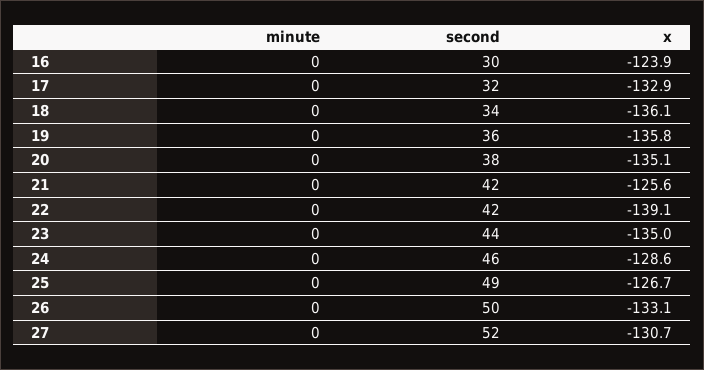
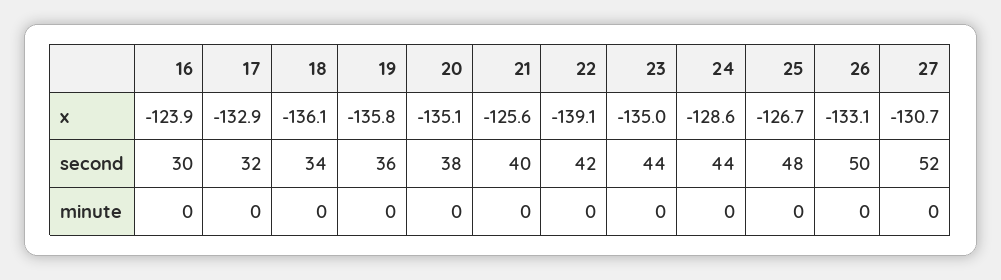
second, 21: 42 -> 40
second, 24: 46 -> 44
second, 25: 49 -> 48

